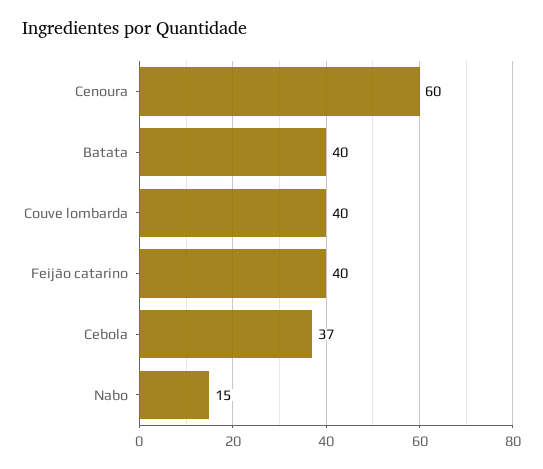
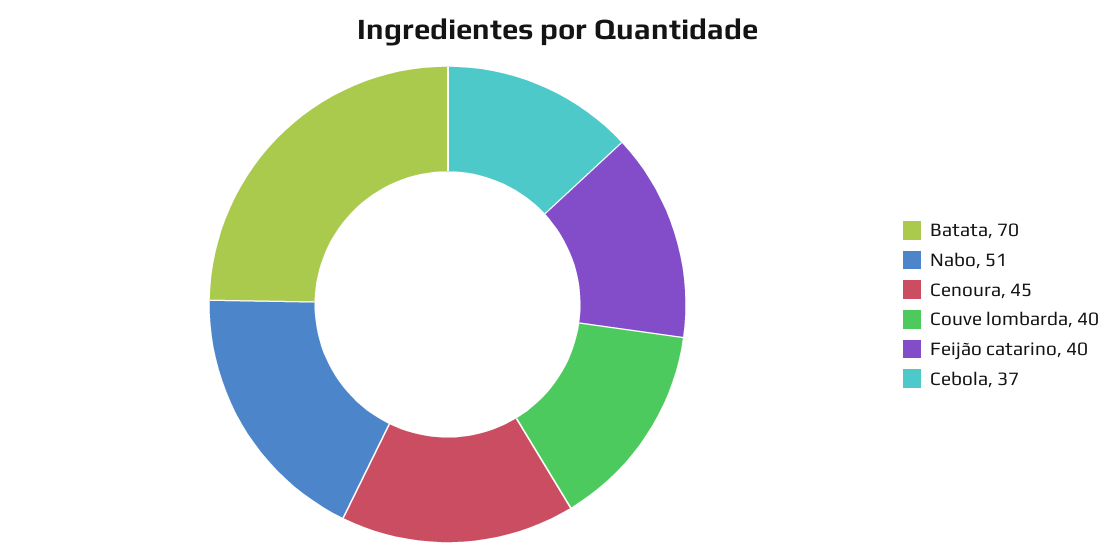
Cenoura: 60 -> 45
Batata: 40 -> 70
Nabo: 15 -> 51

